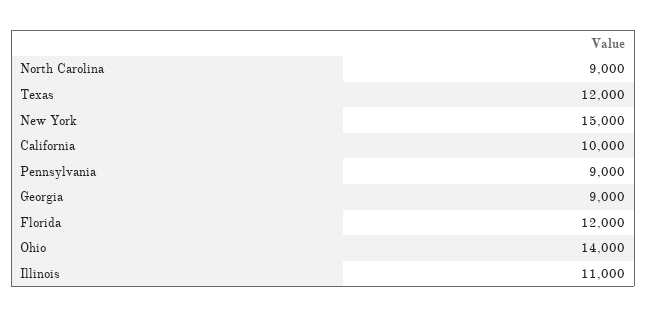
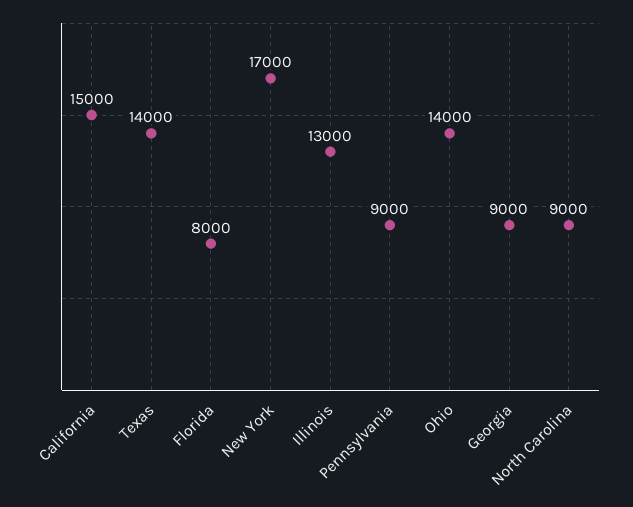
Texas: 12000 -> 14000
New York: 15000 -> 17000
California: 10000 -> 15000
Florida: 12000 -> 8000
Illinois: 11000 -> 13000

